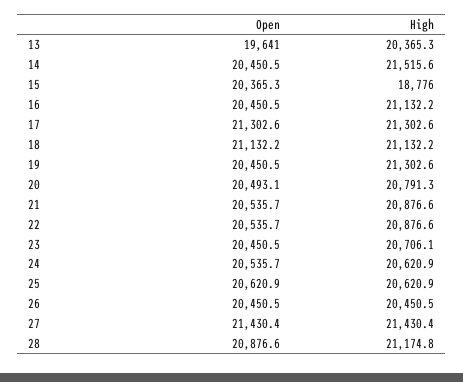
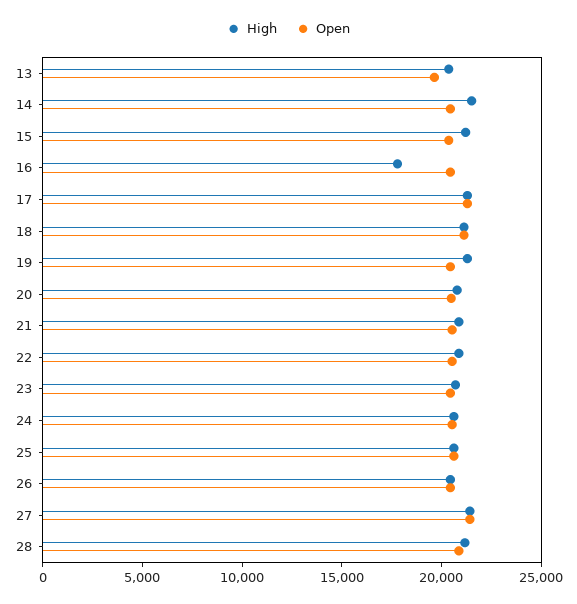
High, 15: 18776 -> 21000
High, 16: 21132.2 -> 18000

